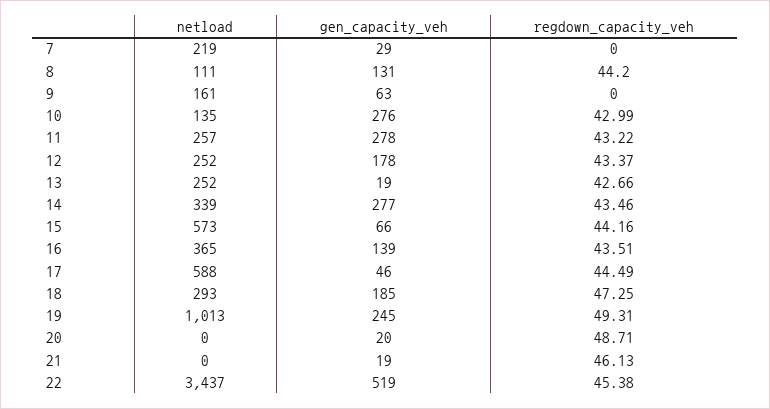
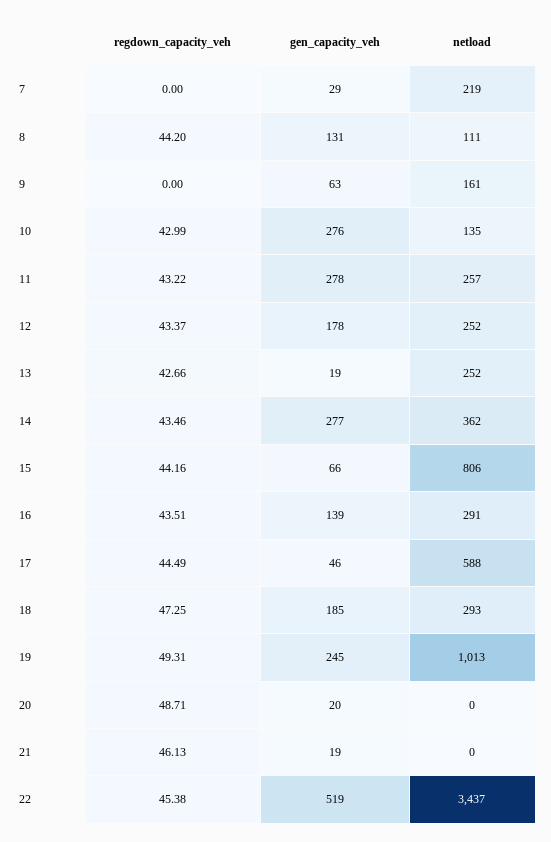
netload, 14: 339 -> 362
netload, 15: 573 -> 806
netload, 16: 365 -> 291

